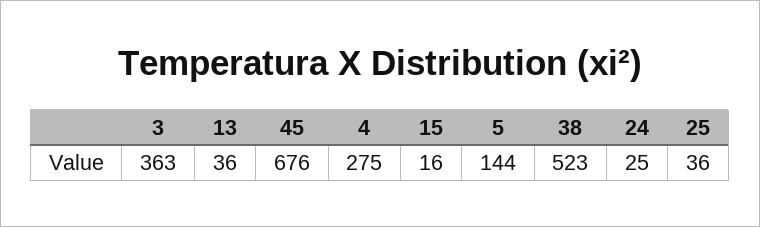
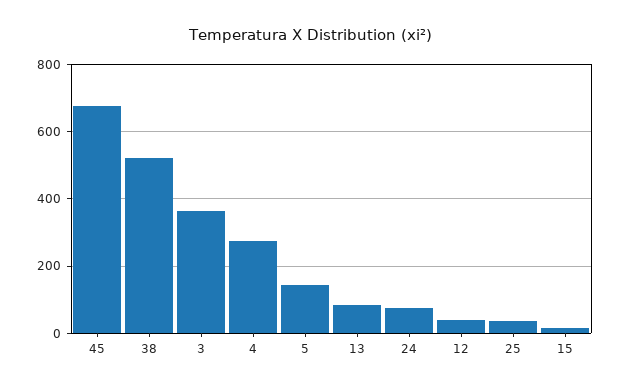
13: 36 -> 80
24: 25 -> 80
12: none -> 40

